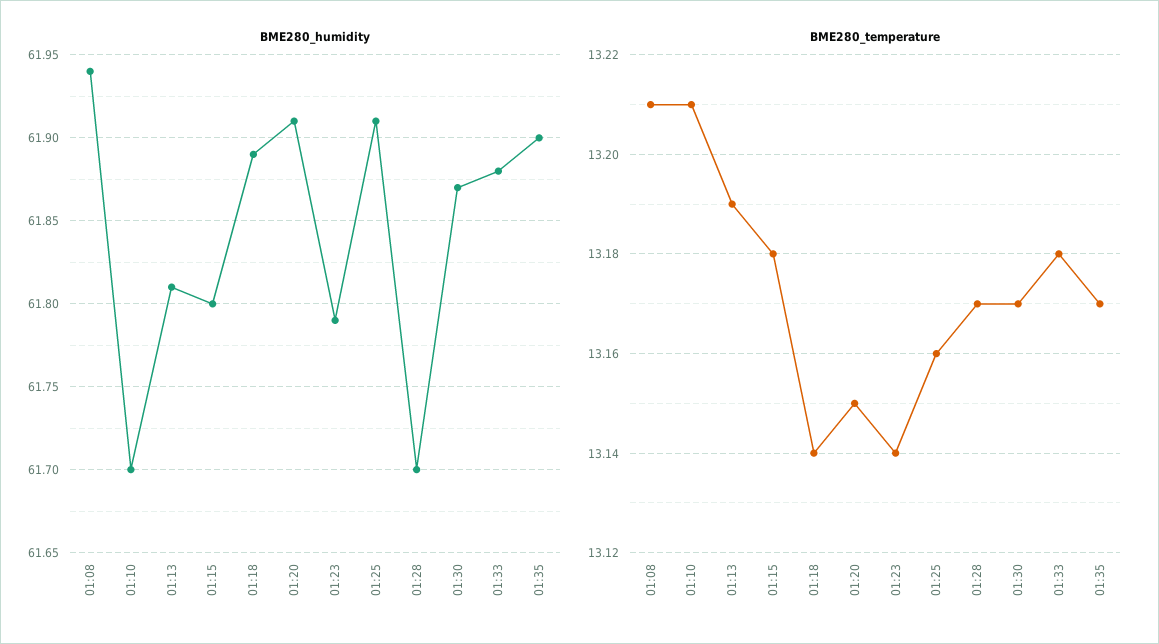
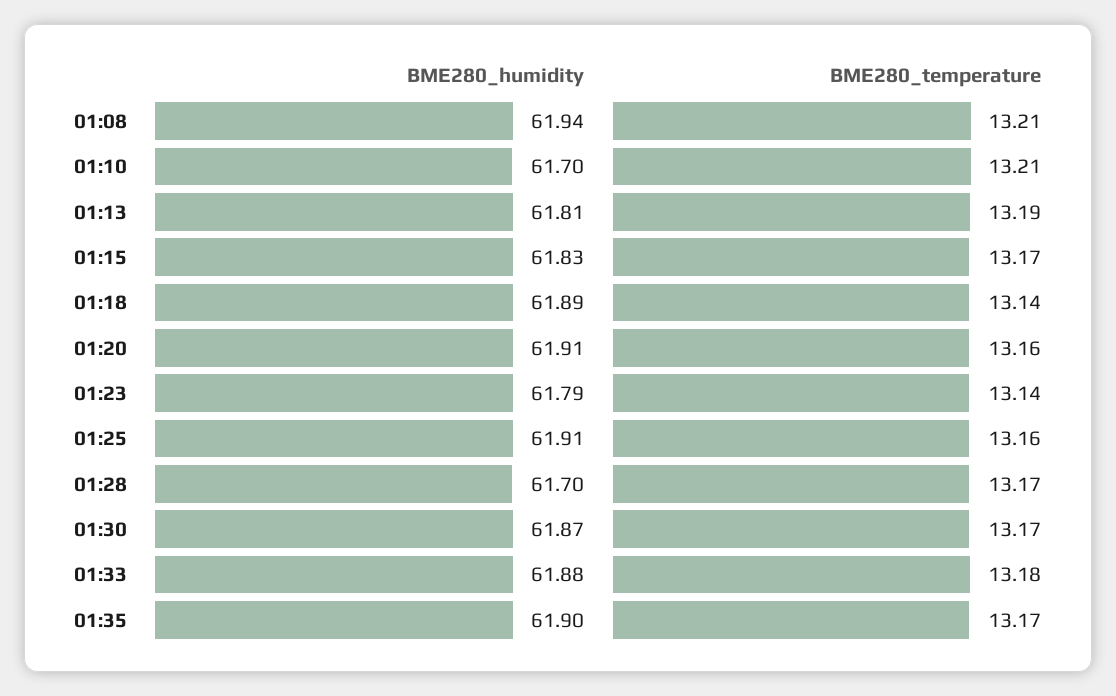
BME280_humidity, 01:15: 61.8 -> 61.83
BME280_temperature, 01:15: 13.18 -> 13.17
BME280_temperature, 01:20: 13.15 -> 13.16

